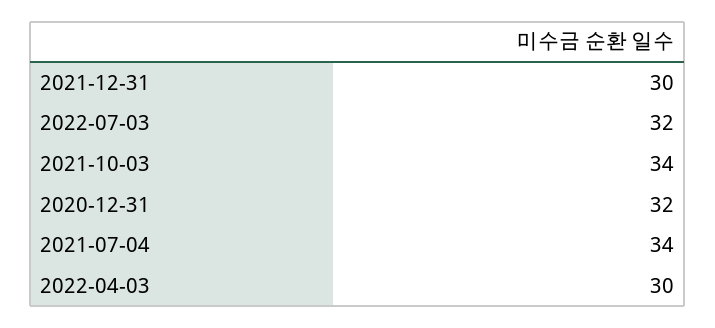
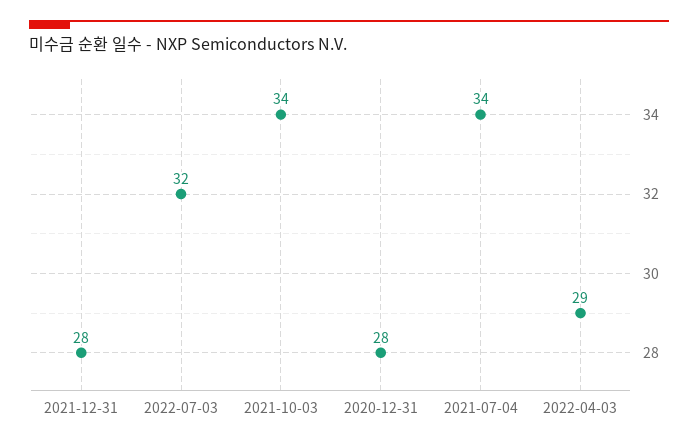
2021-12-31: 30 -> 28
2020-12-31: 32 -> 28
2022-04-03: 30 -> 29

